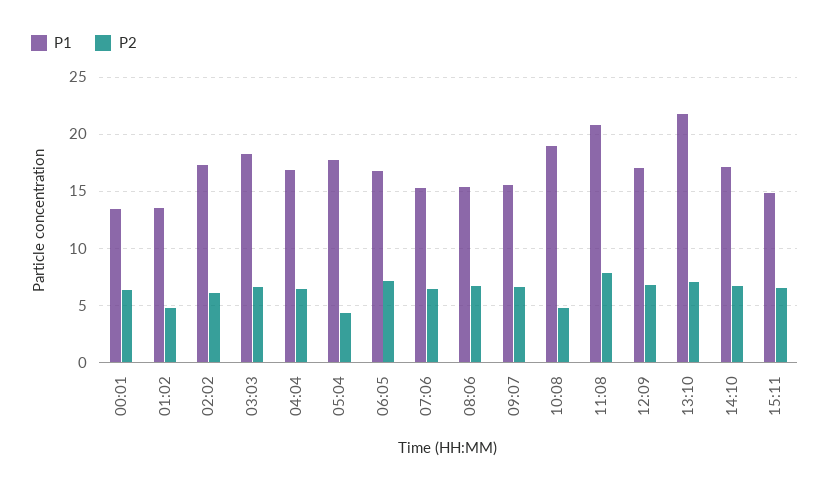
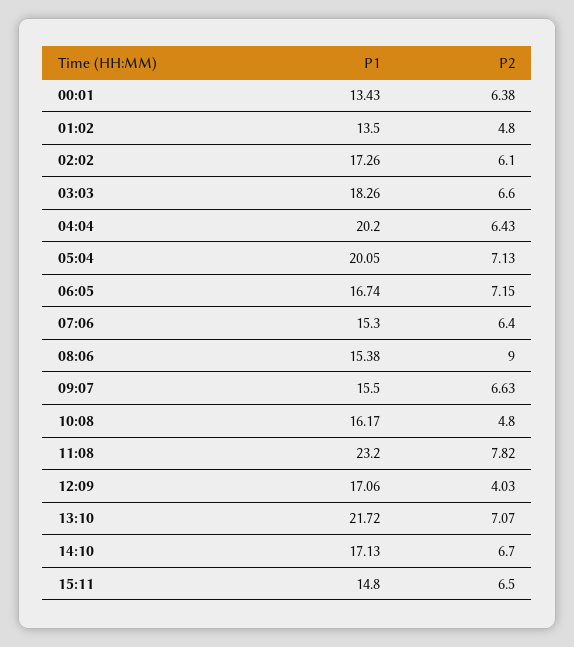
P1, 04:04: 17 -> 20.2
P1, 05:04: 18 -> 20.05
P2, 05:04: 4 -> 7.13
P2, 08:06: 7 -> 9
P1, 10:08: 19 -> 16.17
P1, 11:08: 21 -> 23.2
P2, 12:09: 7 -> 4.03

